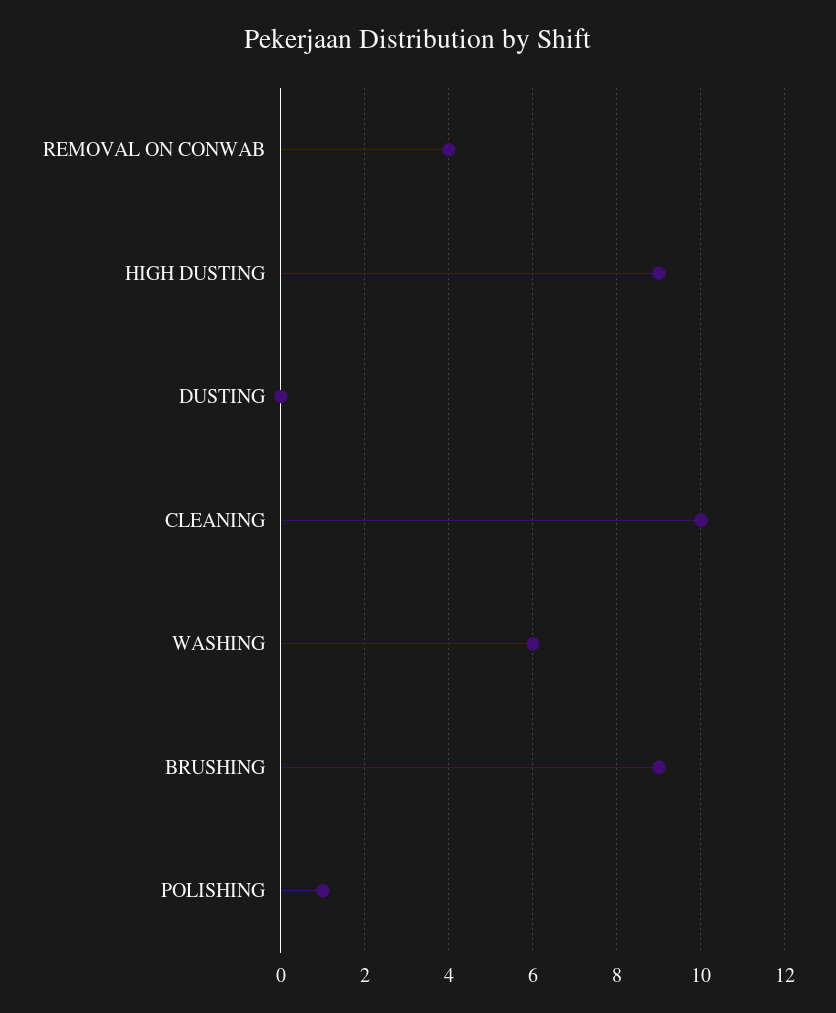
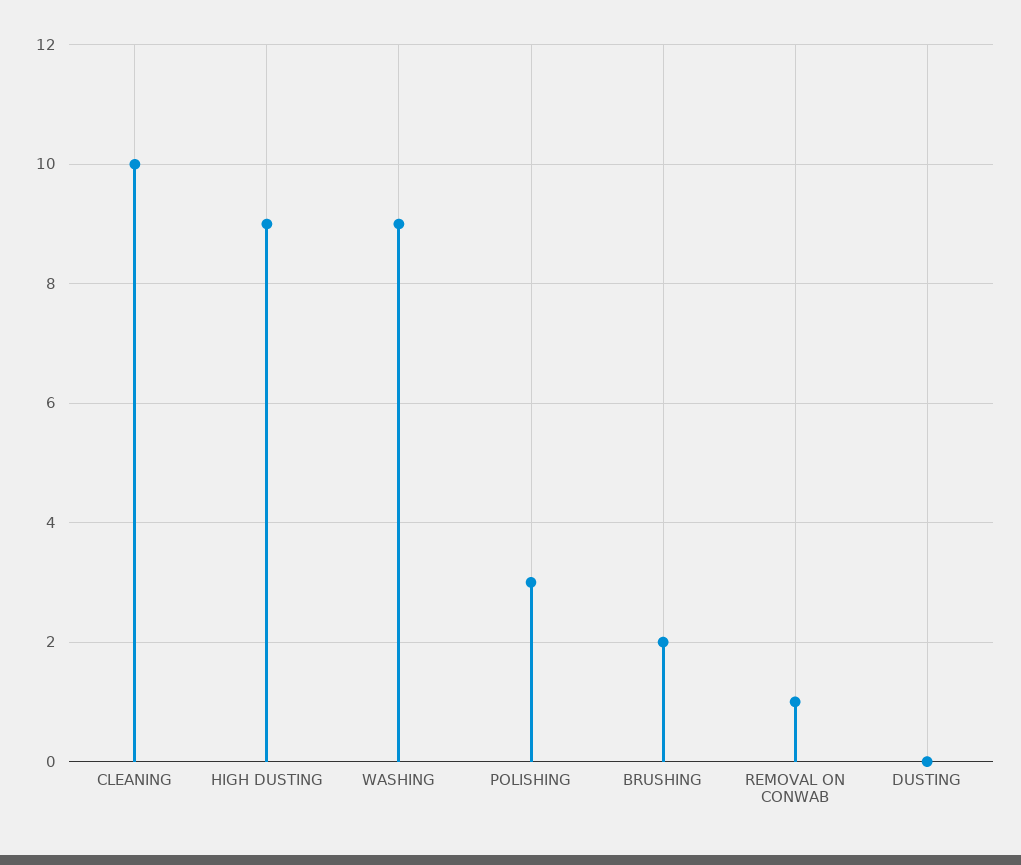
REMOVAL ON CONWAB: 4 -> 1
WASHING: 6 -> 9
BRUSHING: 9 -> 2
POLISHING: 1 -> 3

